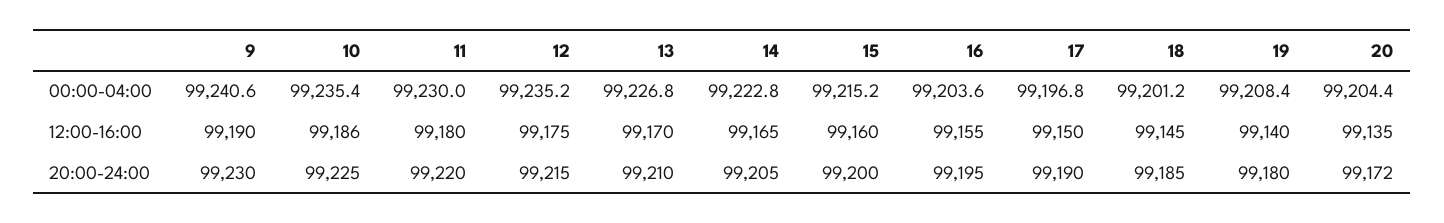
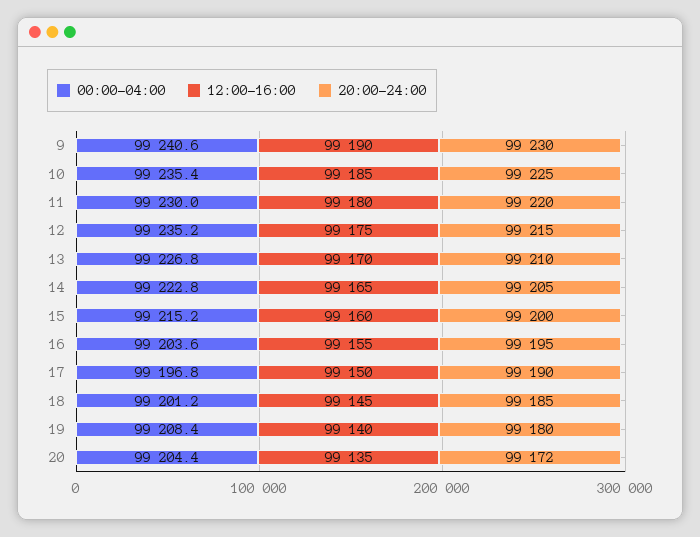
12:00-16:00, 10: 99186 -> 99185

